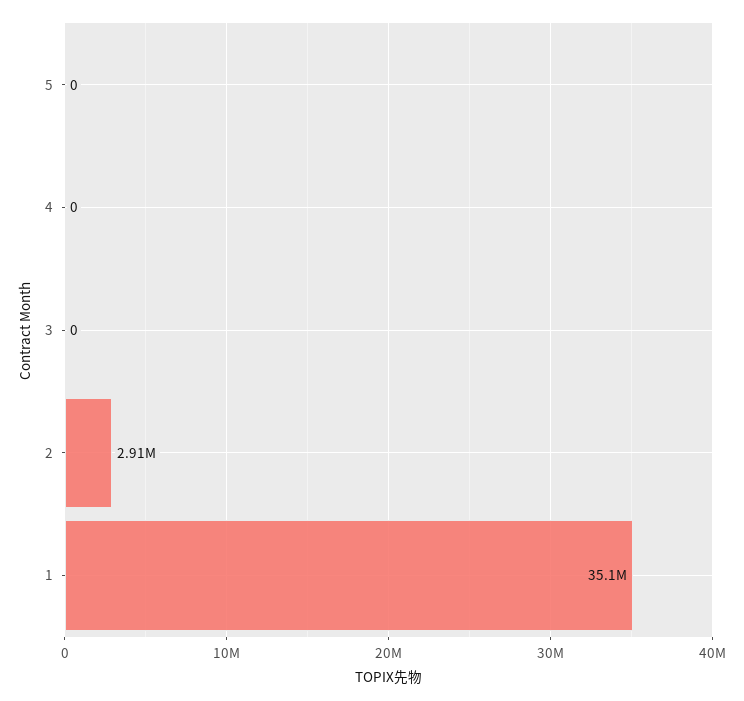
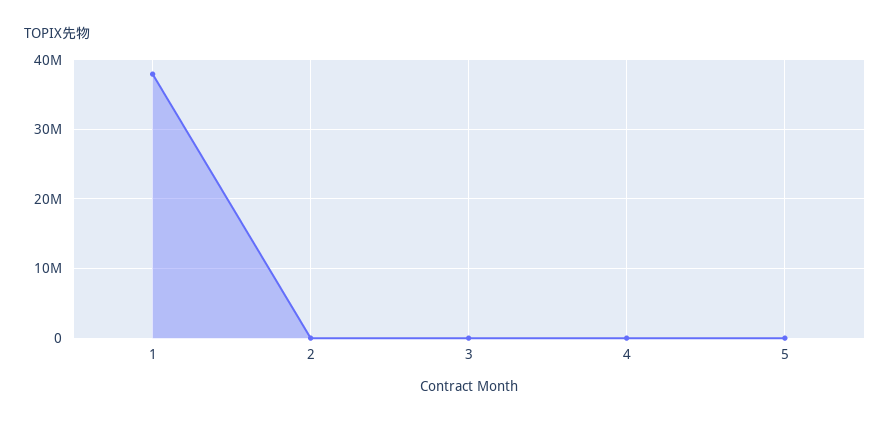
2: 2910000 -> 0
1: 35100000 -> 38000000

